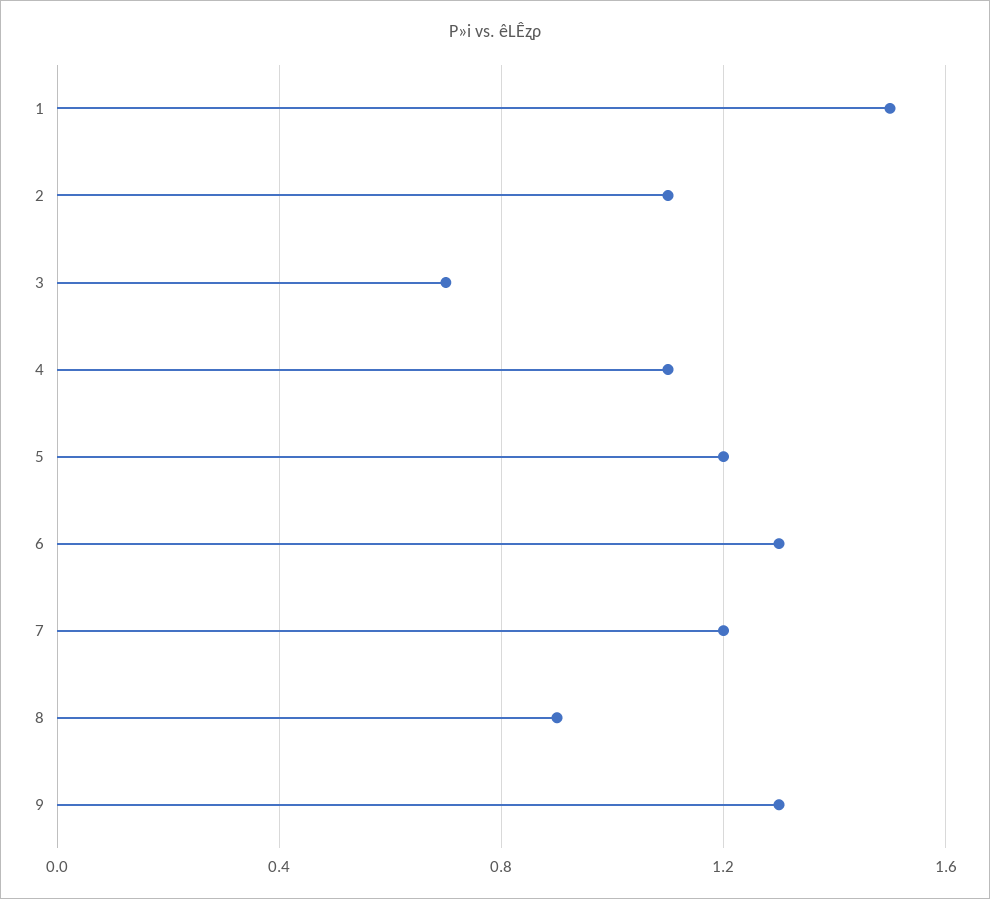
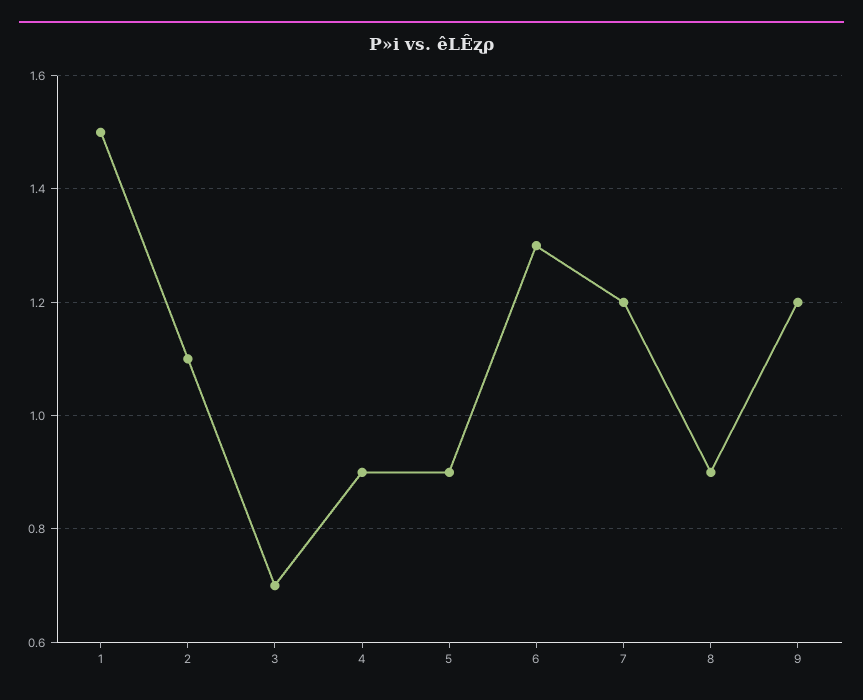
4: 1.1 -> 0.9
5: 1.2 -> 0.9
9: 1.3 -> 1.2

